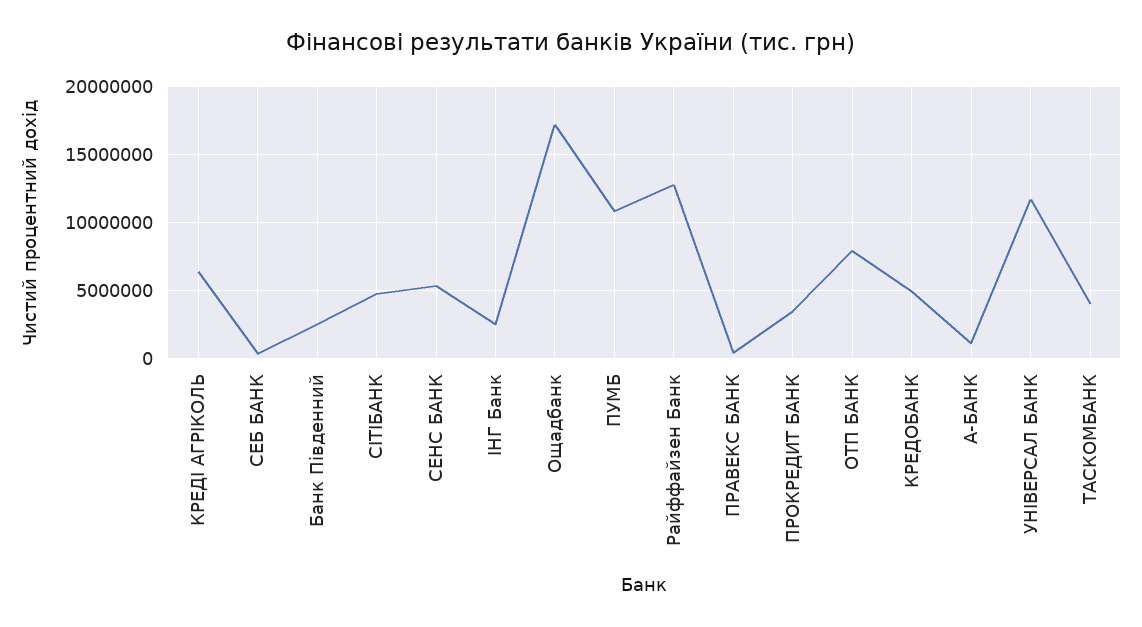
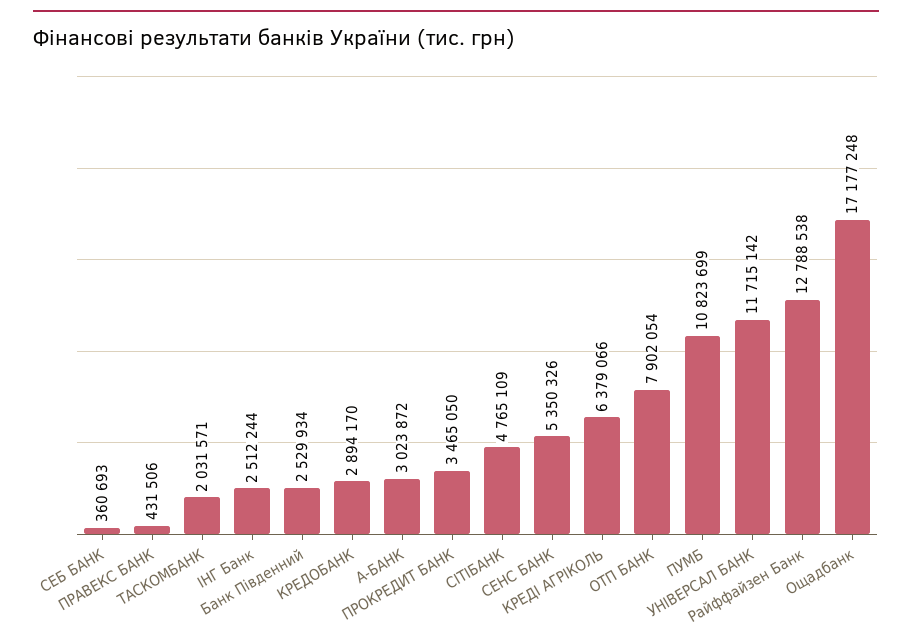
КРЕДОБАНК: 5000000 -> 2894170
А-БАНК: 1000000 -> 3023872
ТАСКОМБАНК: 4000000 -> 2031571

